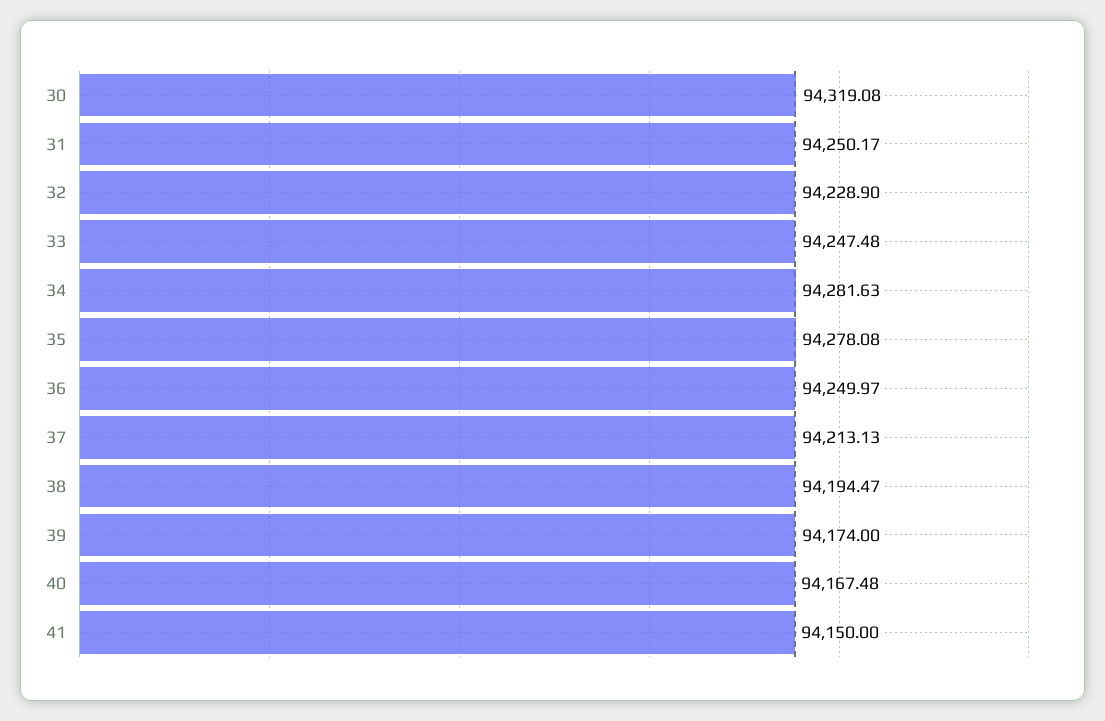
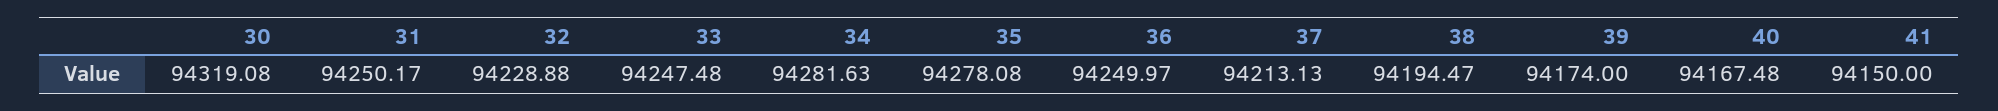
32: 94228.9 -> 94228.88

